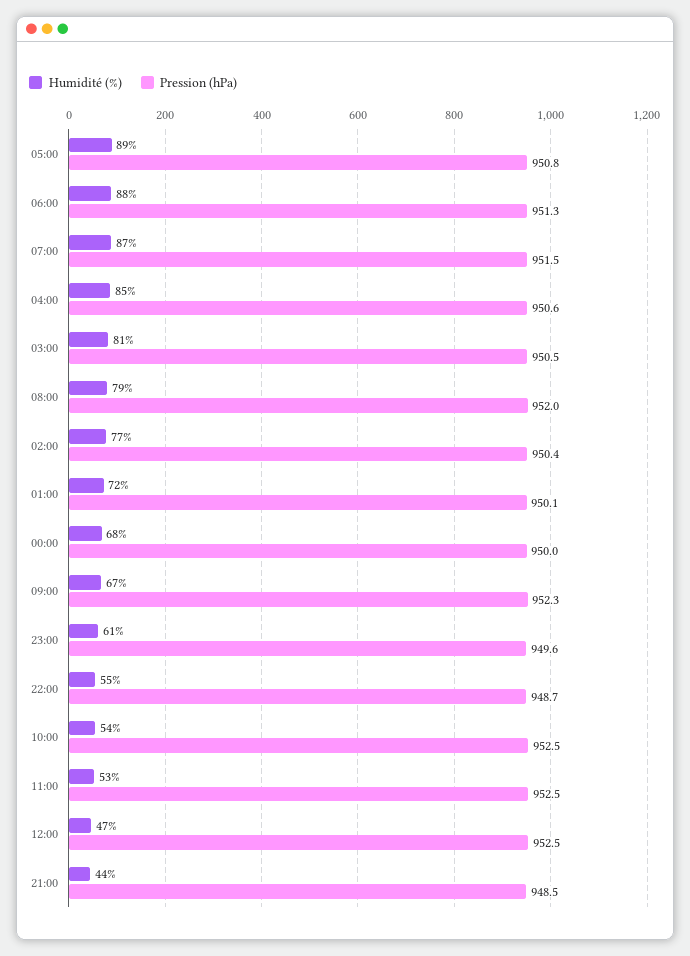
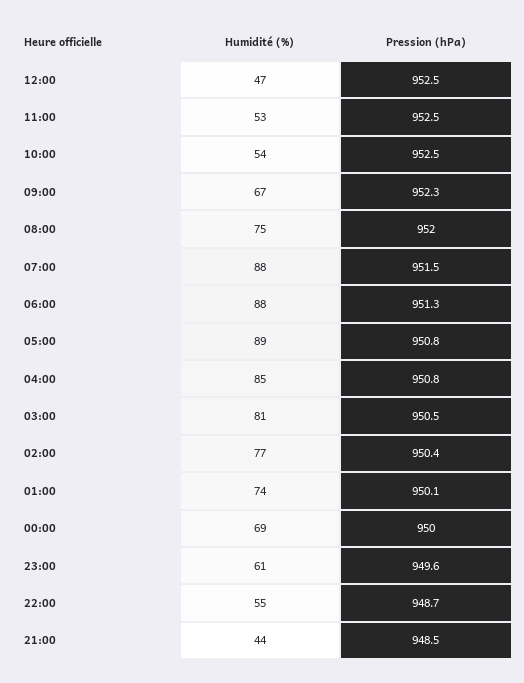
Humidité (%), 07:00: 87 -> 88
Pression (hPa), 04:00: 950.6 -> 950.8
Humidité (%), 08:00: 79 -> 75
Humidité (%), 01:00: 72 -> 74
Humidité (%), 00:00: 68 -> 69

